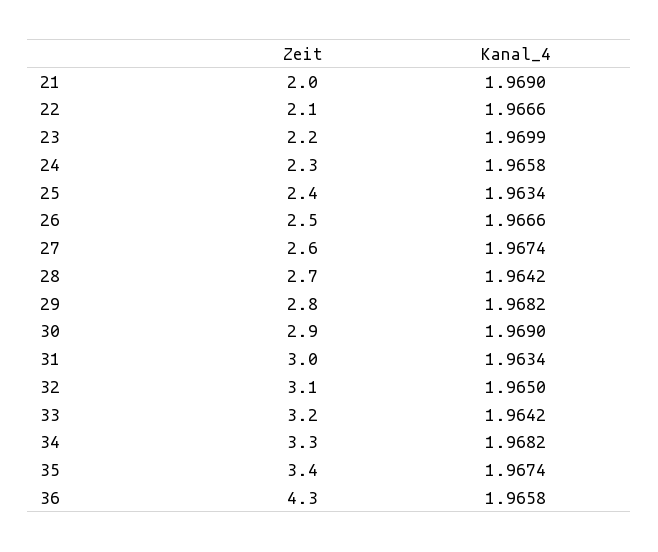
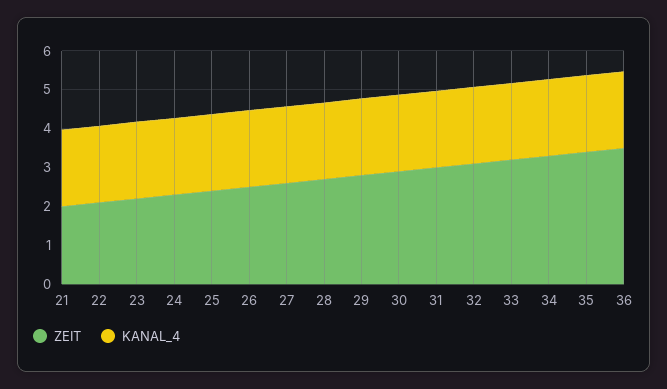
Zeit, 36: 4.3 -> 3.5

